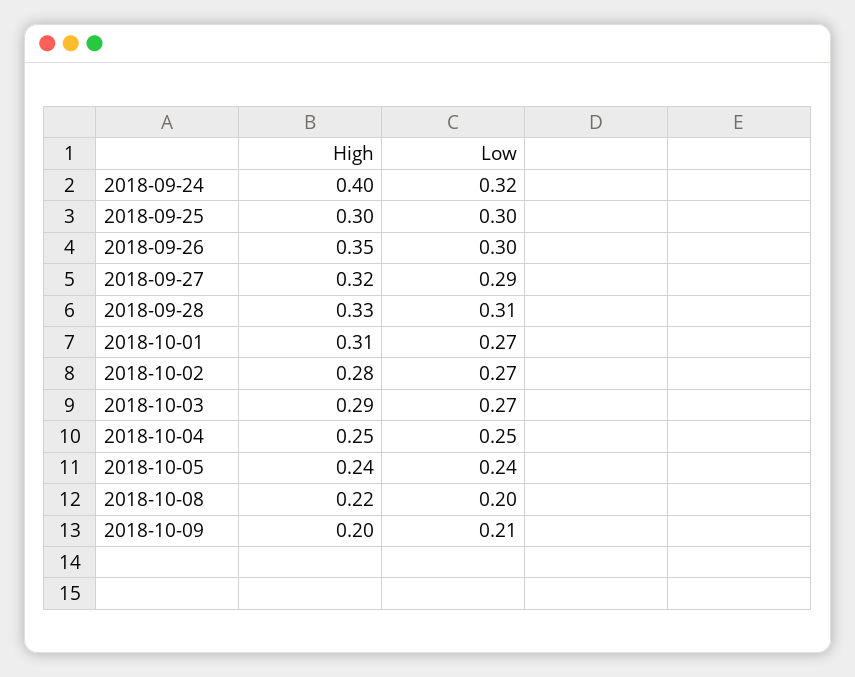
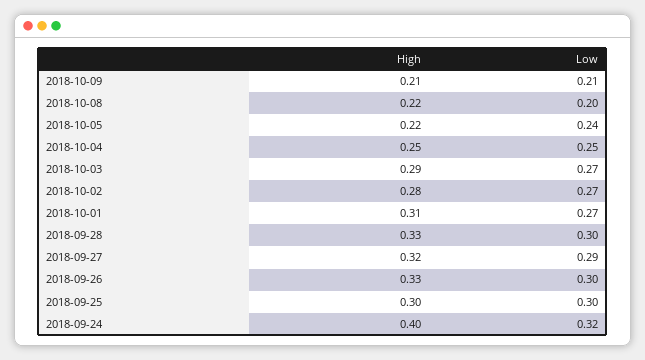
High, 2018-09-26: 0.35 -> 0.33
Low, 2018-09-28: 0.31 -> 0.3
High, 2018-10-05: 0.24 -> 0.22
High, 2018-10-09: 0.2 -> 0.21

